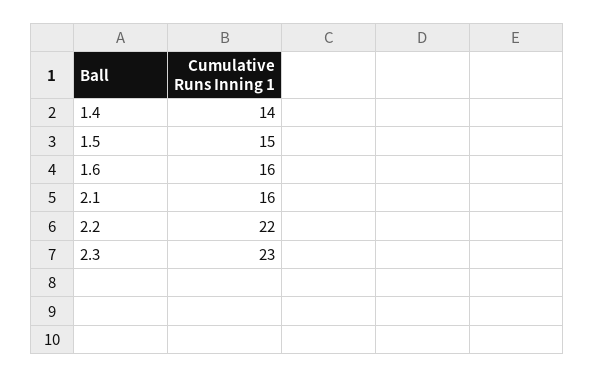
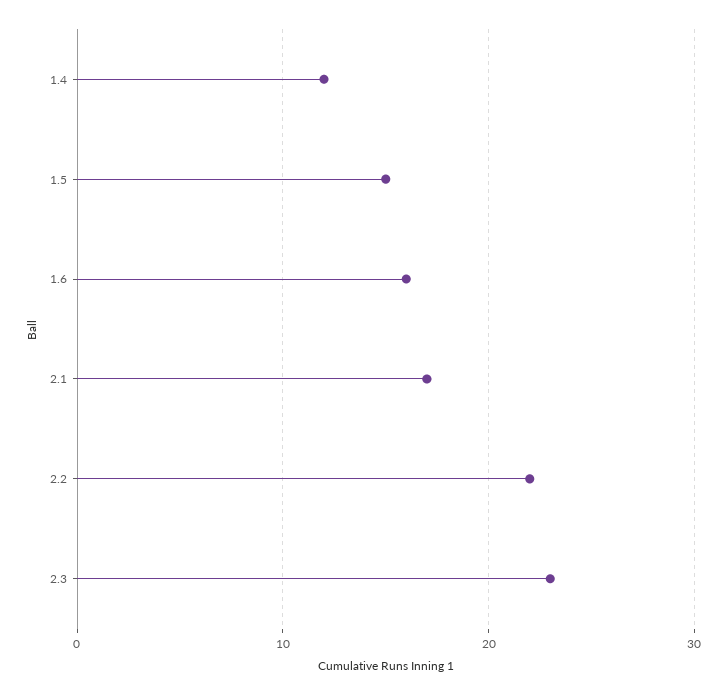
1.4: 14 -> 12
2.1: 16 -> 17

